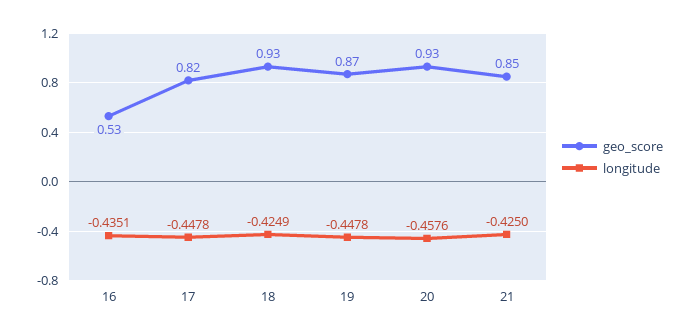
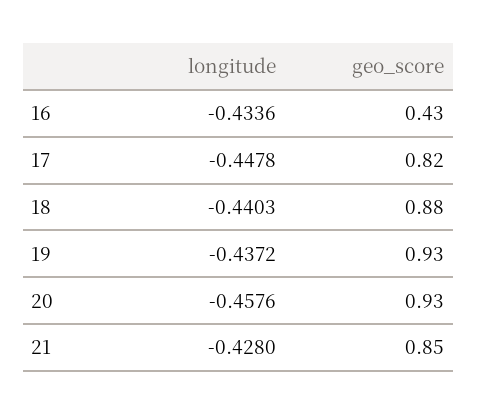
geo_score, 16: 0.53 -> 0.43
longitude, 16: -0.4351 -> -0.4336
geo_score, 18: 0.93 -> 0.88
longitude, 18: -0.4249 -> -0.4403
geo_score, 19: 0.87 -> 0.93
longitude, 19: -0.4478 -> -0.4372
longitude, 21: -0.425 -> -0.428

